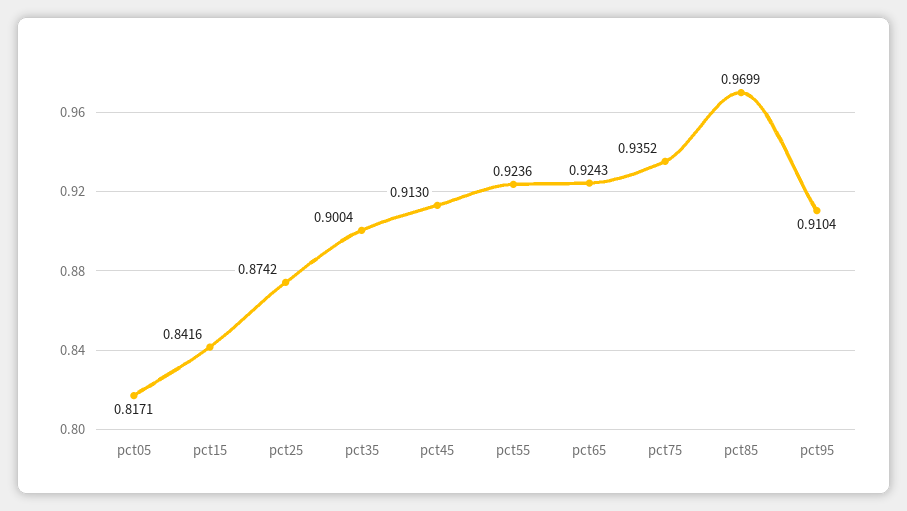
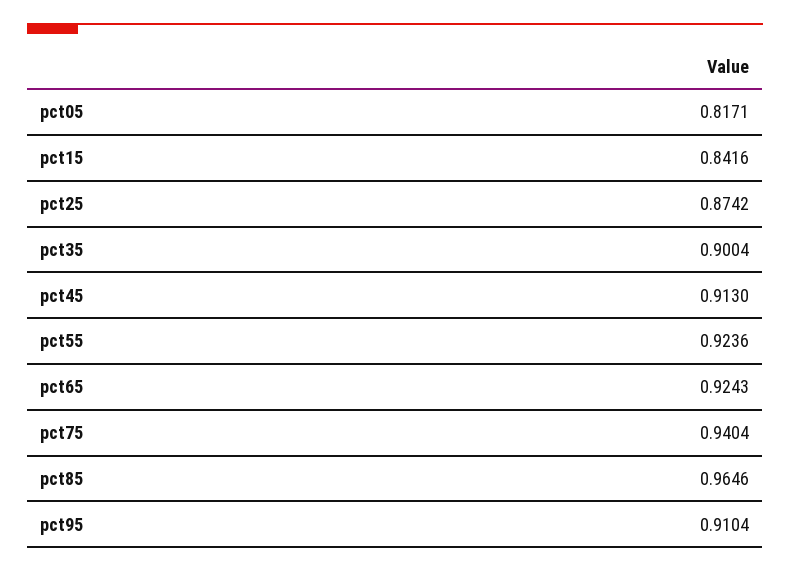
pct75: 0.9352 -> 0.9404
pct85: 0.9699 -> 0.9646

